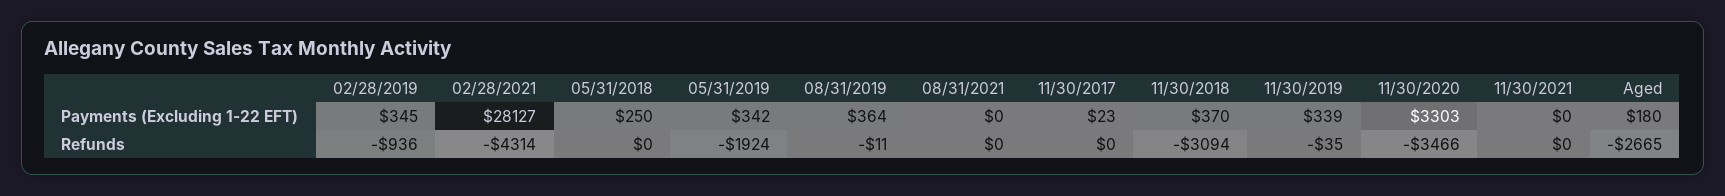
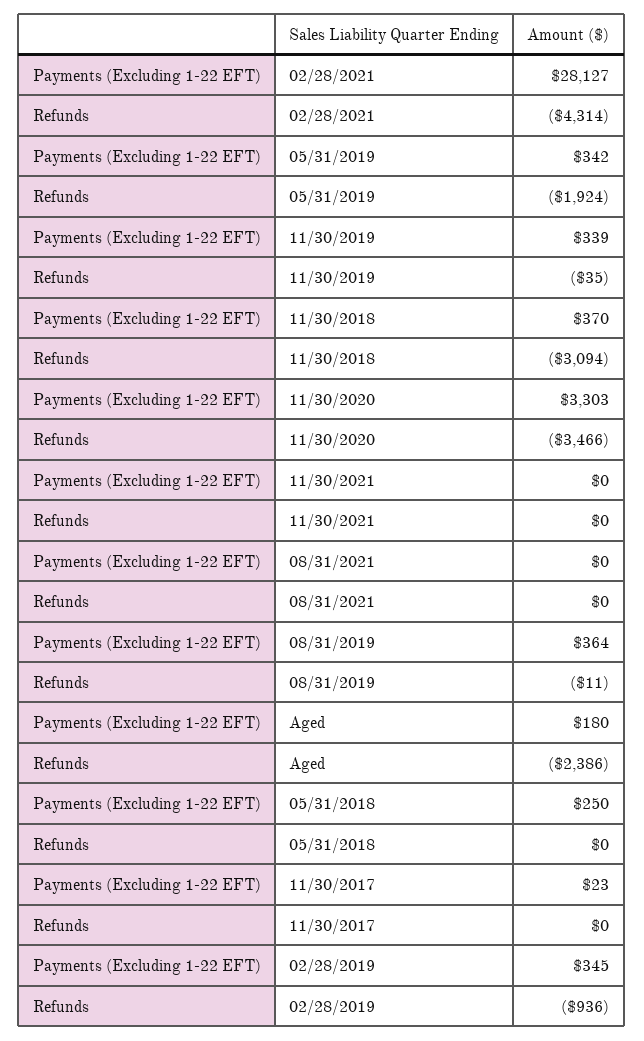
Aged, Refunds: -2665 -> -2386

